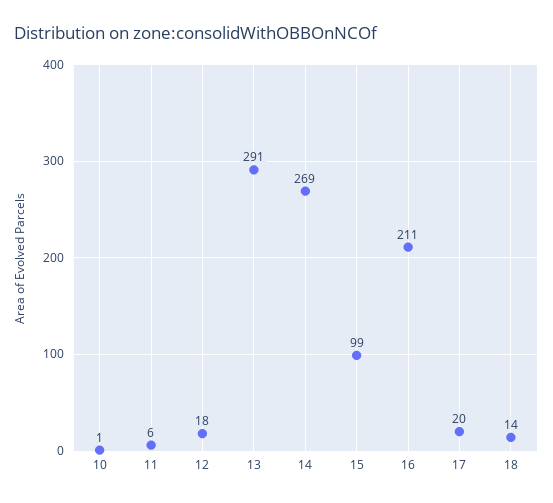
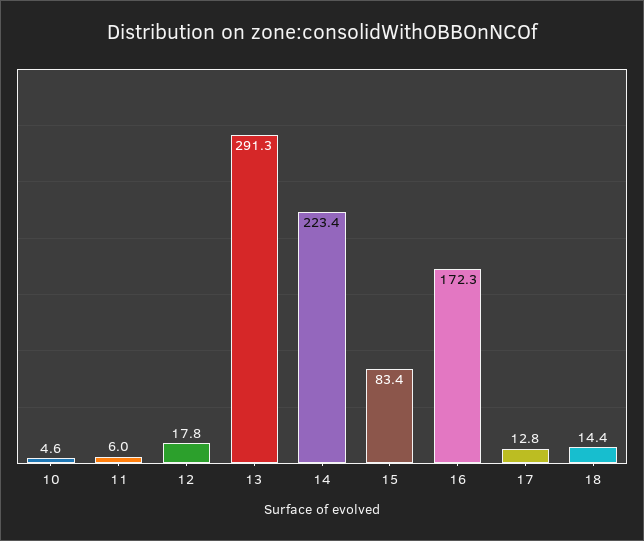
10: 1 -> 4.6
14: 269 -> 223.4
15: 99 -> 83.4
16: 211 -> 172.3
17: 20 -> 12.8

